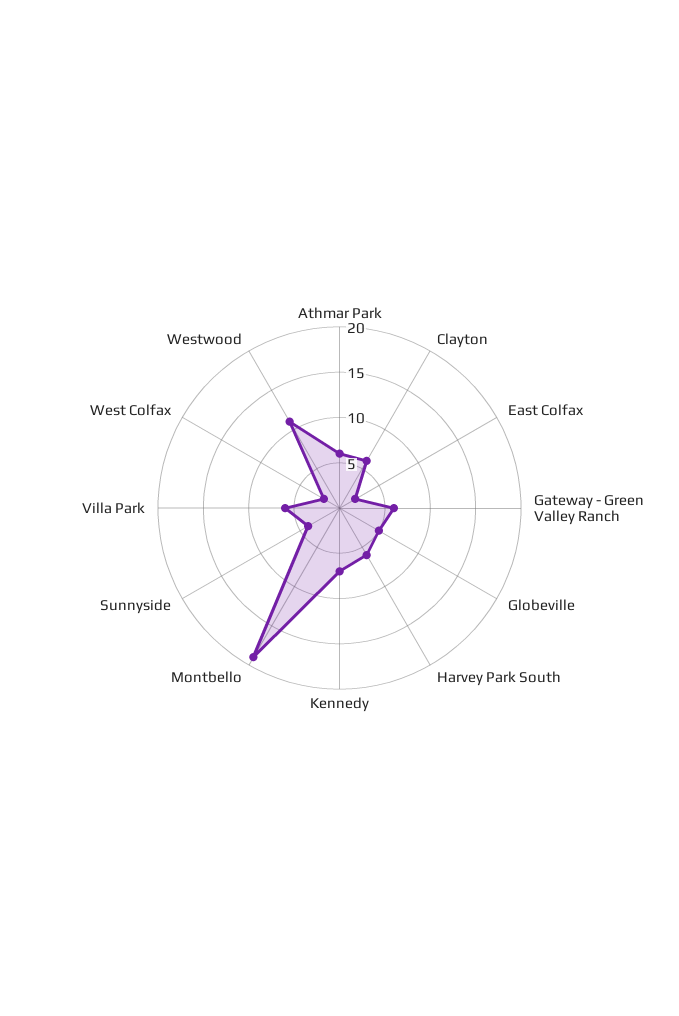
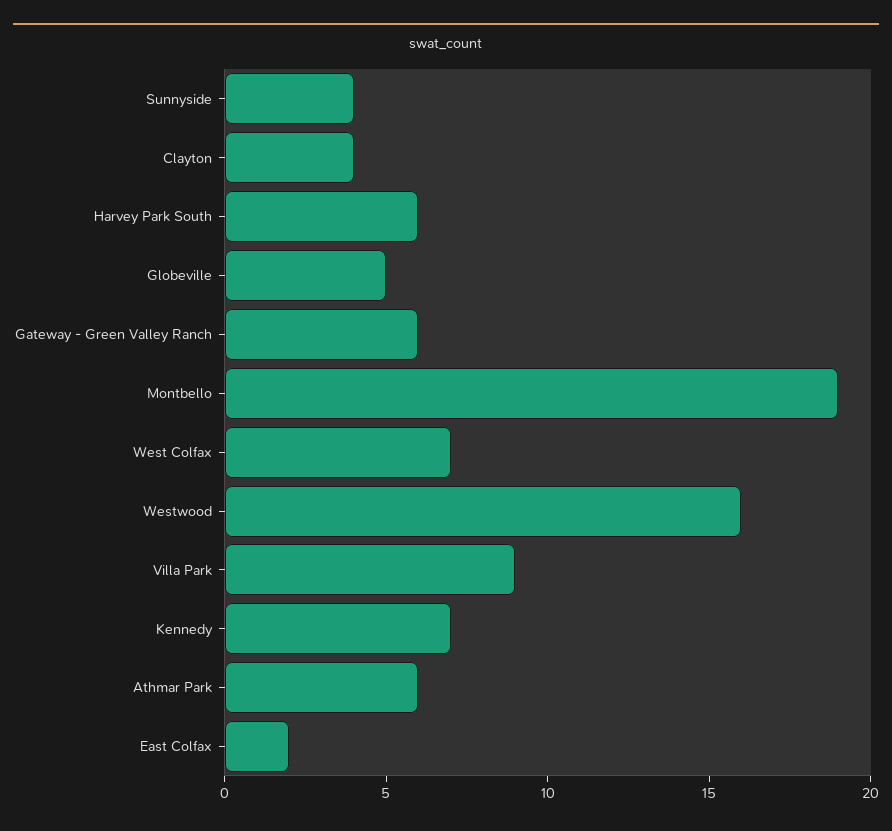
Clayton: 6 -> 4
Villa Park: 6 -> 9
West Colfax: 2 -> 7
Westwood: 11 -> 16

